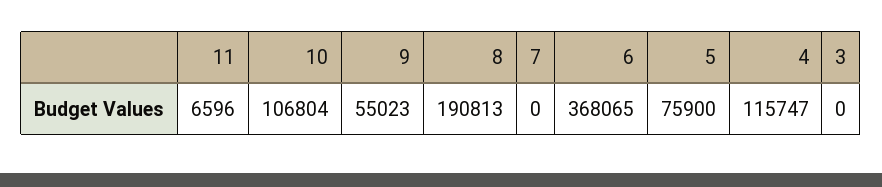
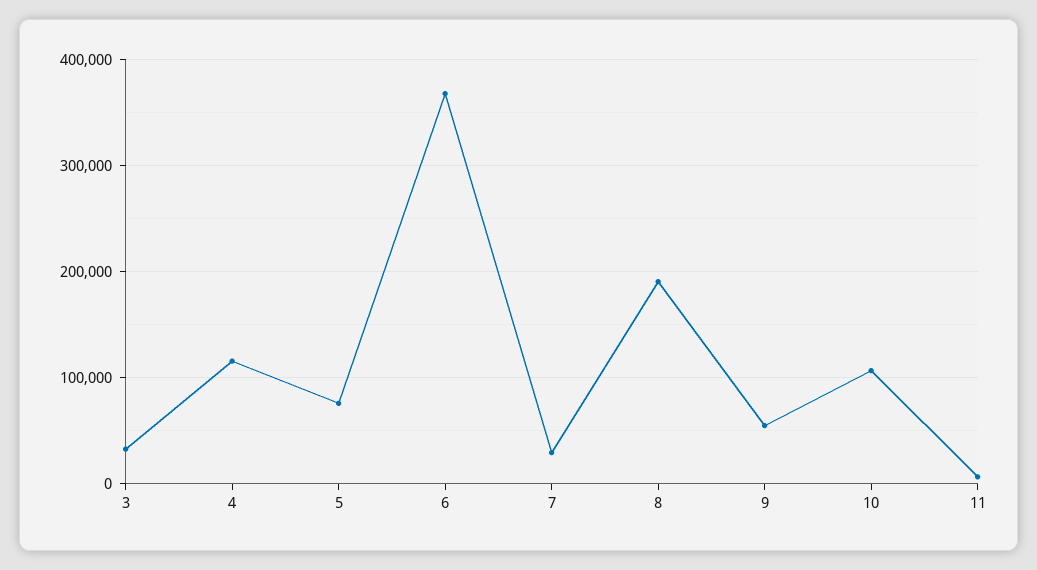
7: 0 -> 30000
3: 0 -> 30000

